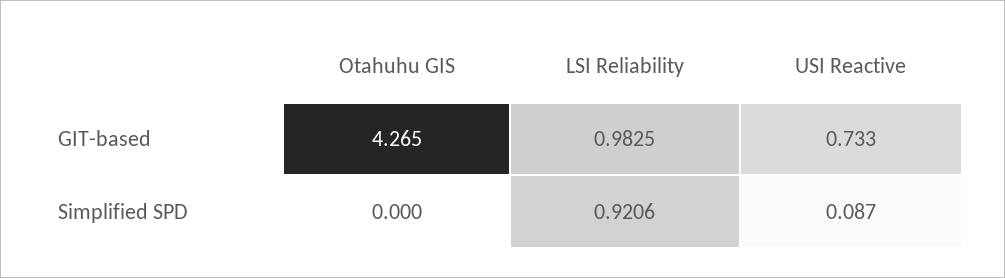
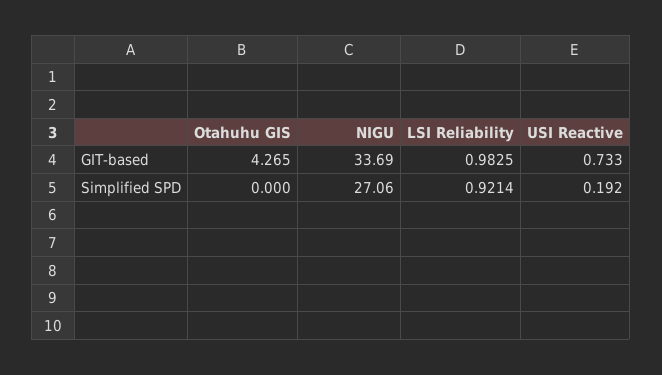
LSI Reliability, Simplified SPD: 0.9206 -> 0.9214
USI Reactive, Simplified SPD: 0.087 -> 0.192
NIGU, GIT-based: none -> 33.69
NIGU, Simplified SPD: none -> 27.06

